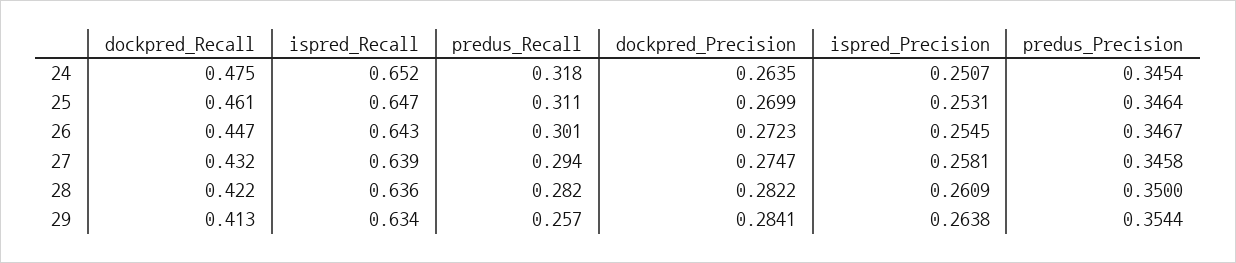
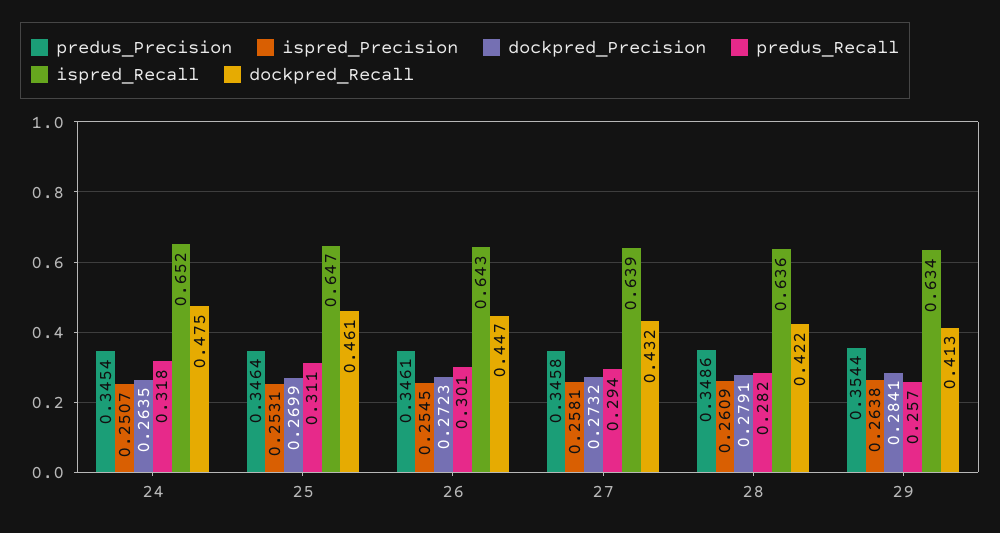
predus_Precision, 26: 0.3467 -> 0.3461
dockpred_Precision, 27: 0.2747 -> 0.2732
dockpred_Precision, 28: 0.2822 -> 0.2791
predus_Precision, 28: 0.35 -> 0.3486

